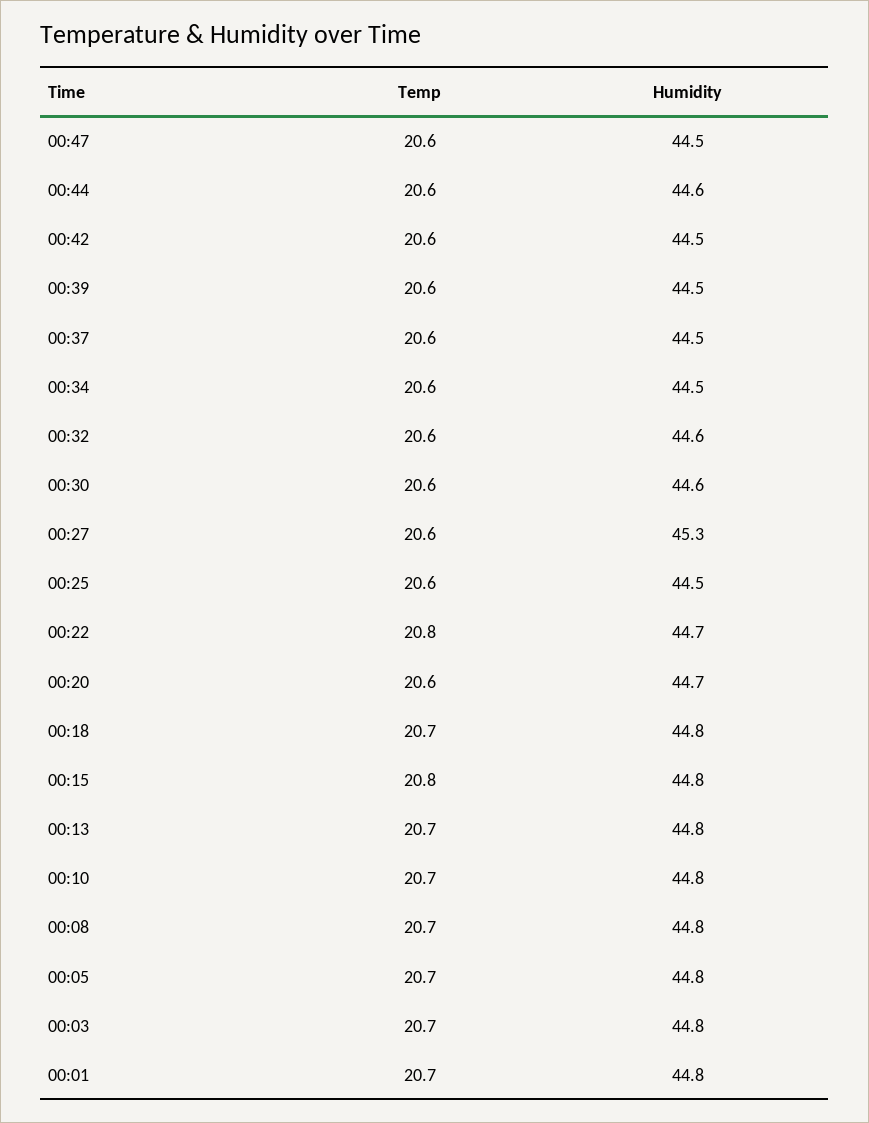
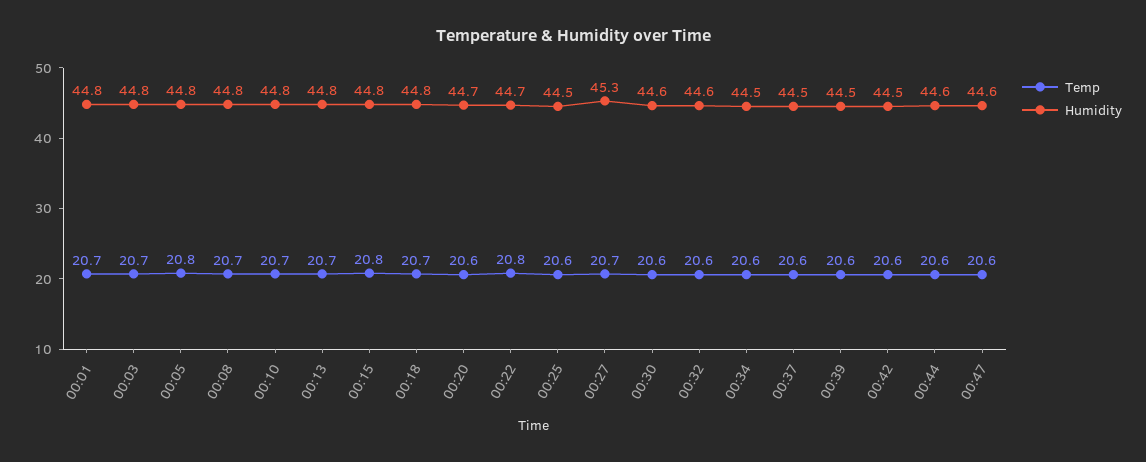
Humidity, 00:47: 44.5 -> 44.6
Temp, 00:27: 20.6 -> 20.7
Temp, 00:05: 20.7 -> 20.8

